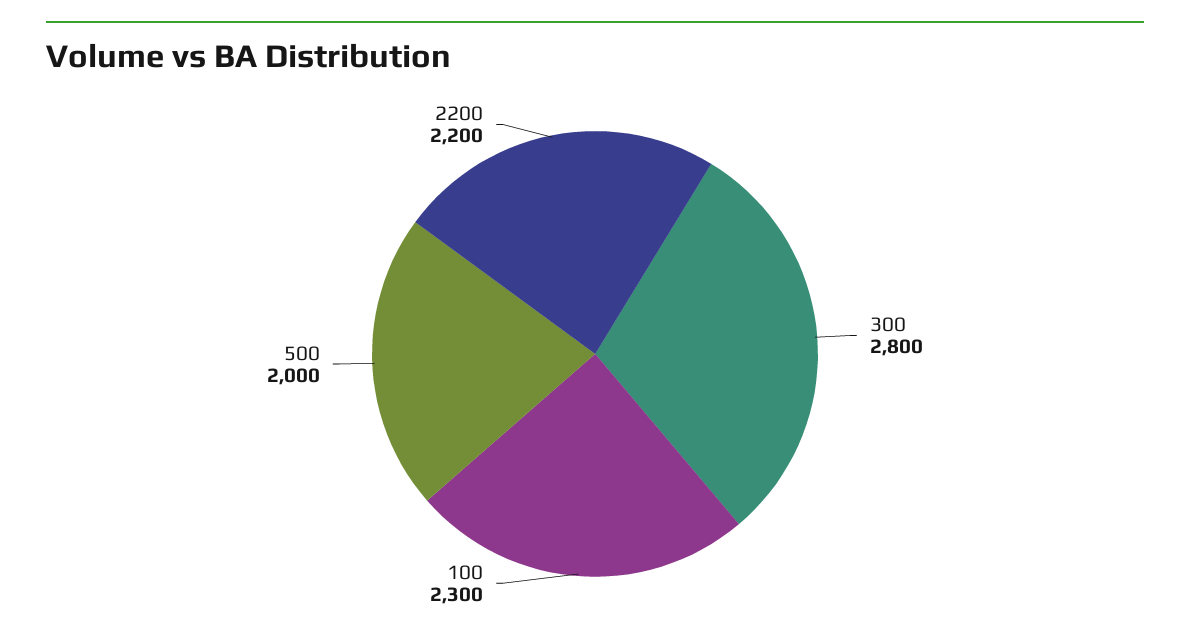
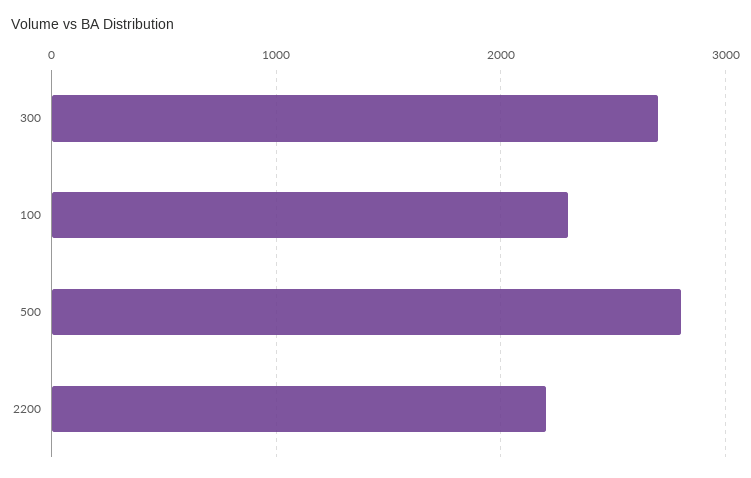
300: 2800 -> 2700
500: 2000 -> 2800

